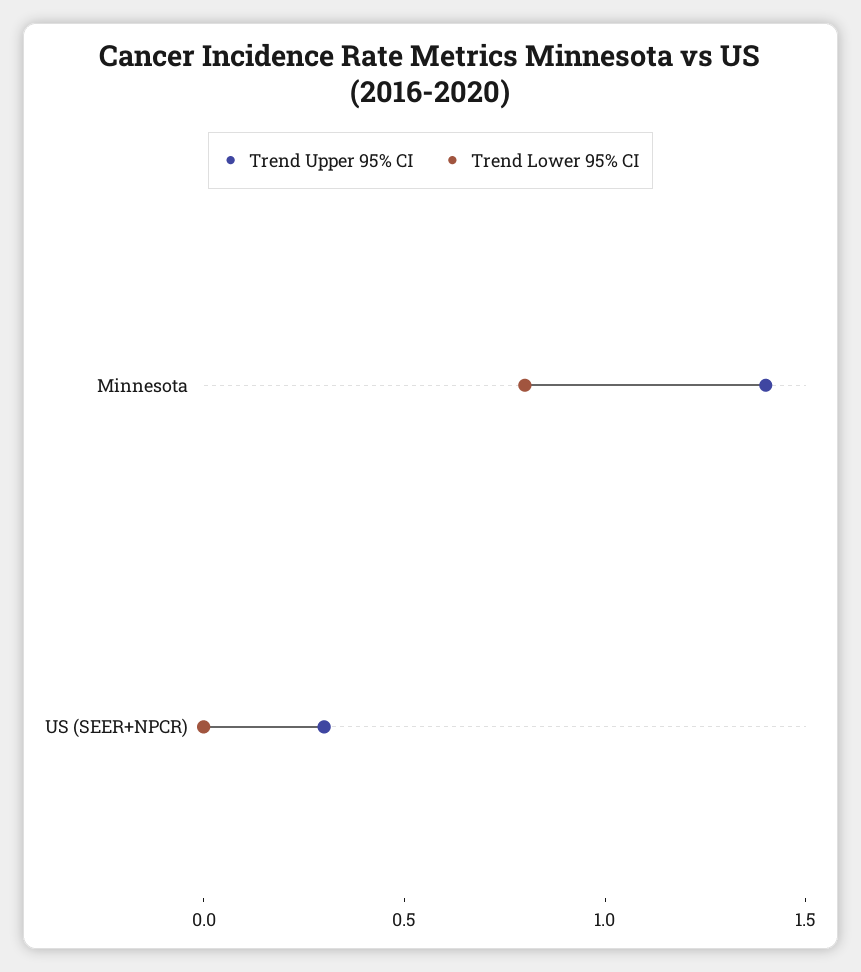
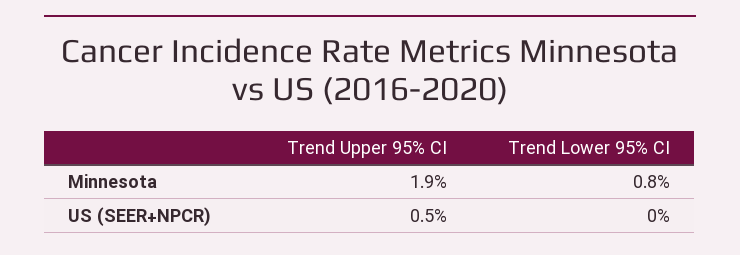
Trend Upper 95% CI, Minnesota: 1.4 -> 1.9
Trend Upper 95% CI, US (SEER+NPCR): 0.3 -> 0.5

